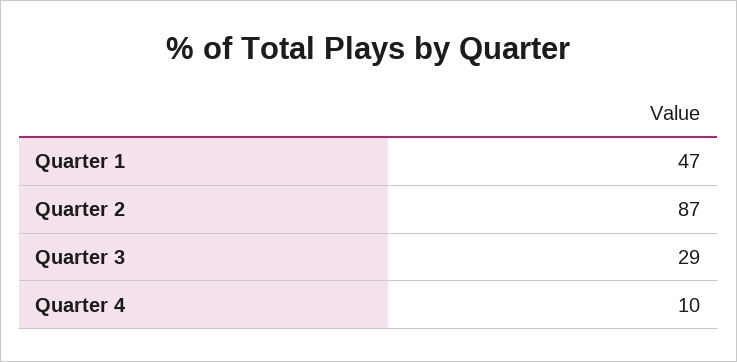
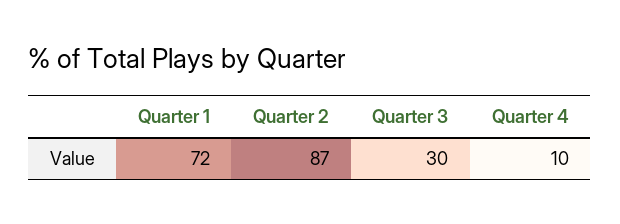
Quarter 1: 47 -> 72
Quarter 3: 29 -> 30

